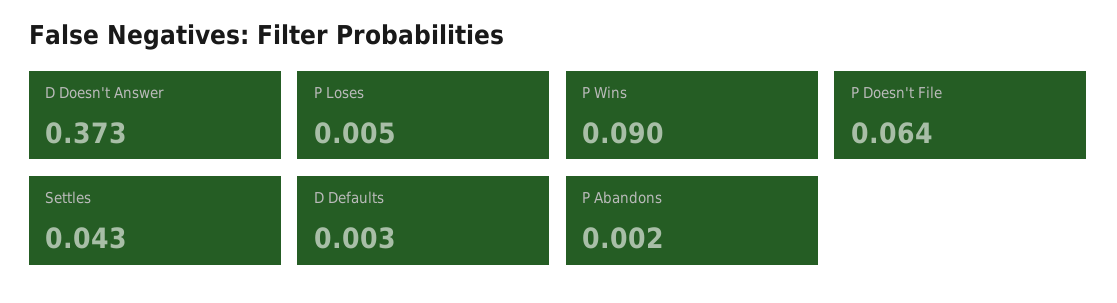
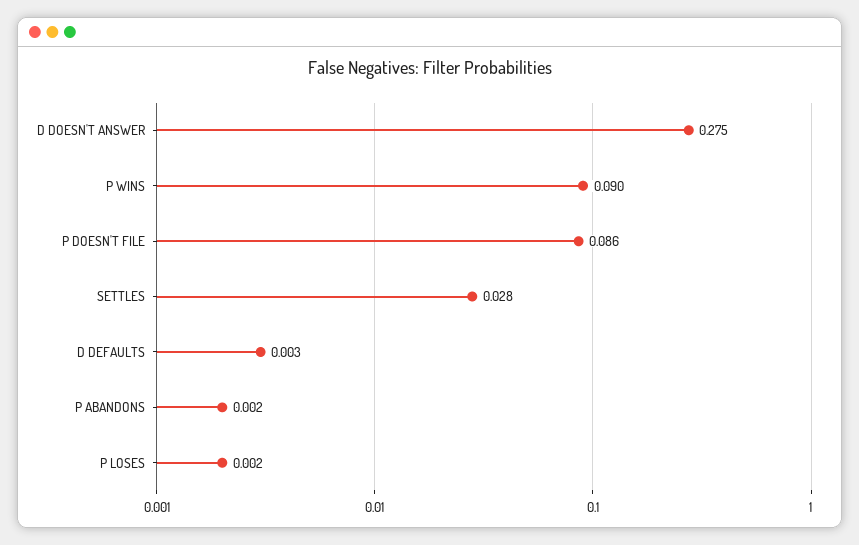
D Doesn't Answer: 0.373 -> 0.275
P Loses: 0.005 -> 0.002
P Doesn't File: 0.064 -> 0.086
Settles: 0.043 -> 0.028

